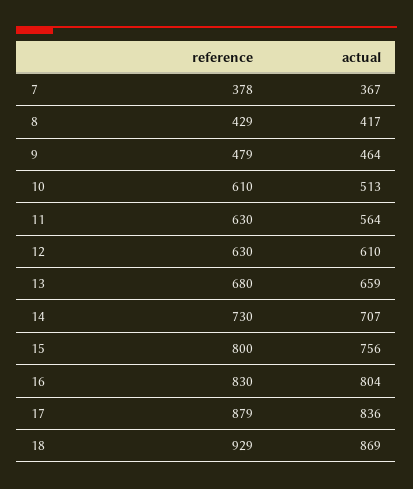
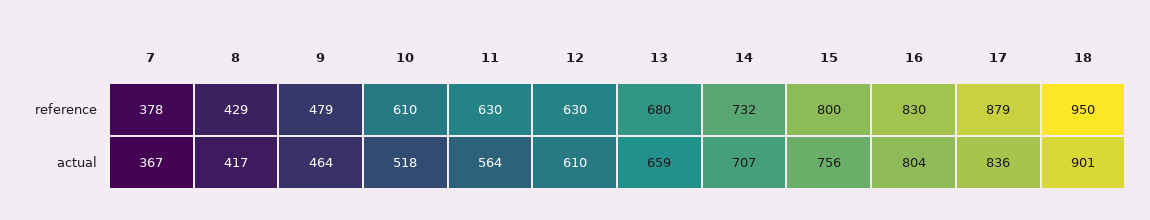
actual, 10: 513 -> 518
reference, 14: 730 -> 732
reference, 18: 929 -> 950
actual, 18: 869 -> 901

